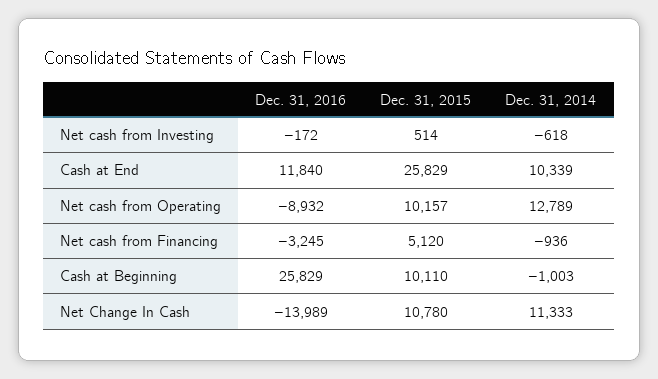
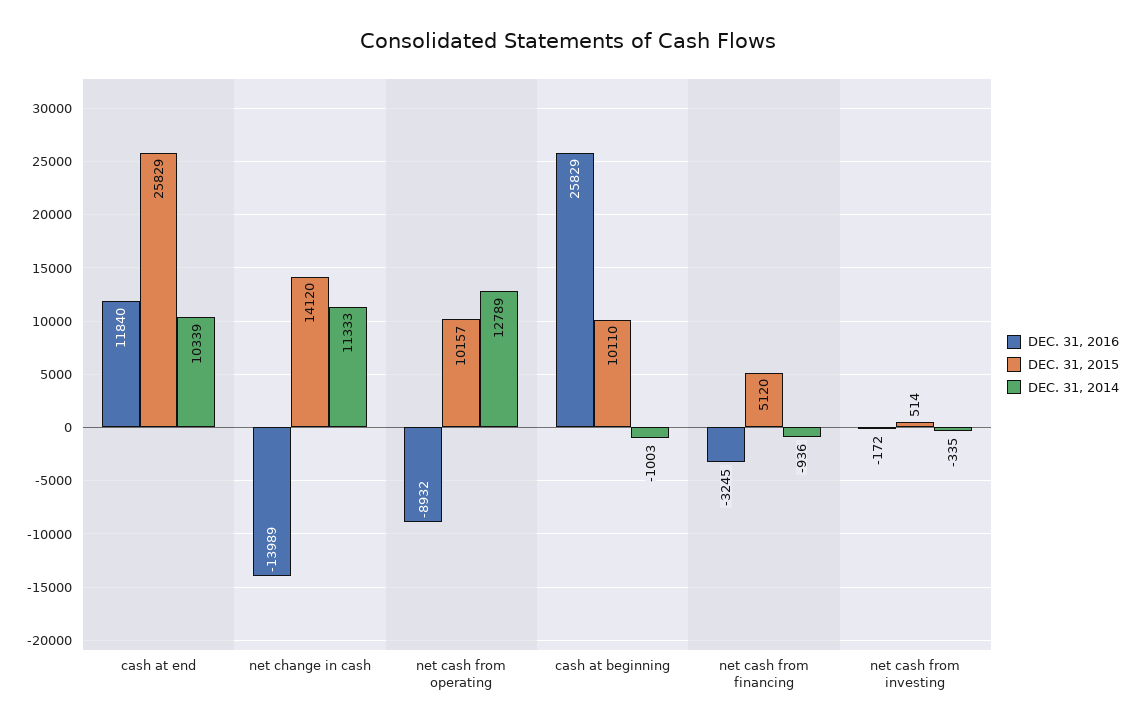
Dec. 31, 2014, Net cash from Investing: -618 -> -335
Dec. 31, 2015, Net Change In Cash: 10780 -> 14120

